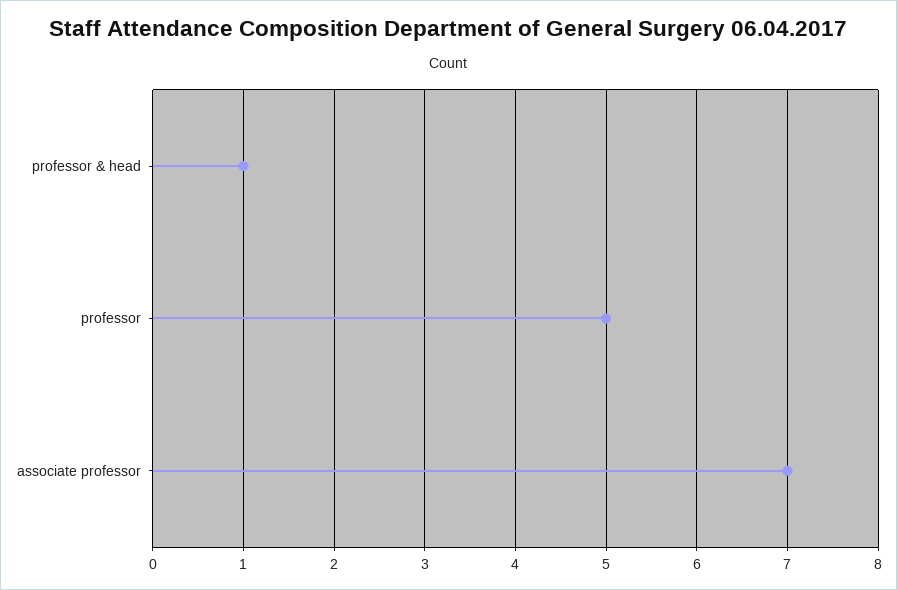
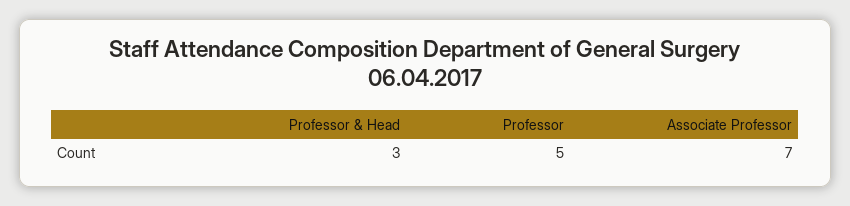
professor & head: 1 -> 3

